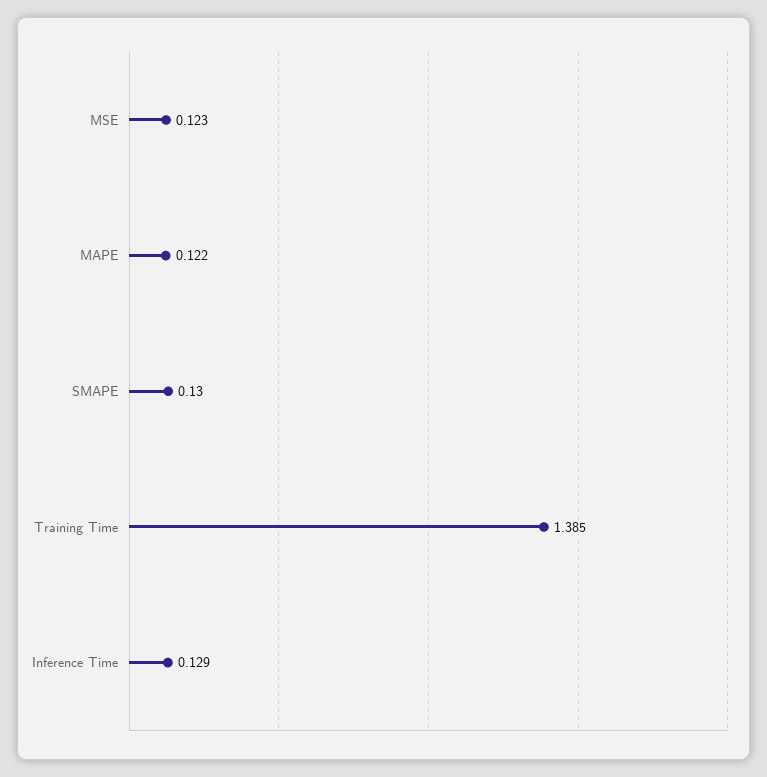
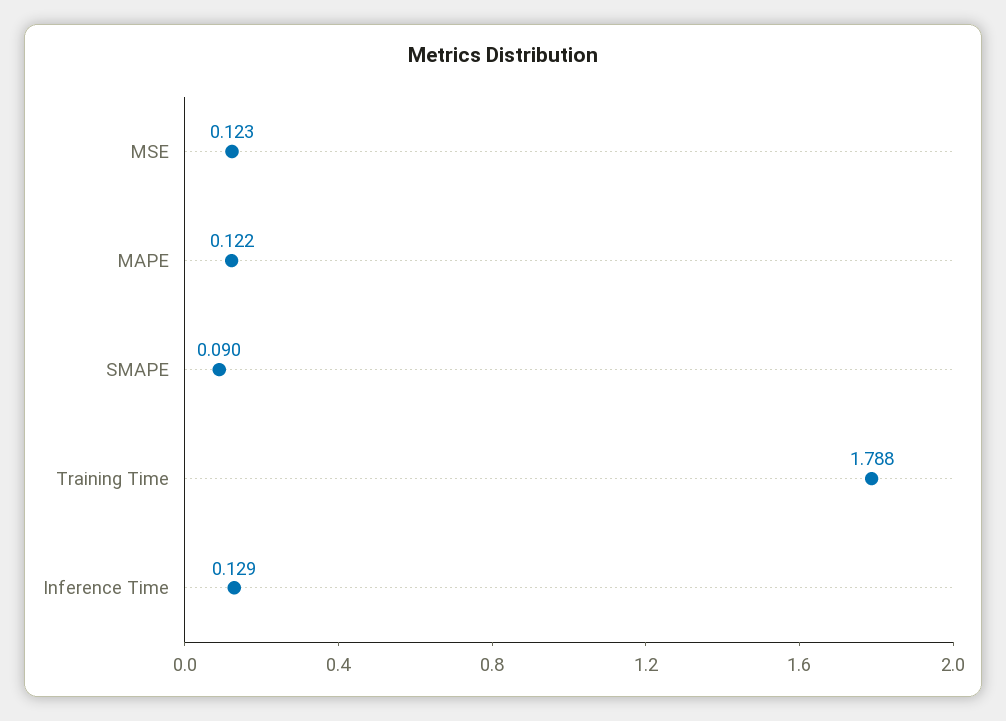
SMAPE: 0.13 -> 0.09
Training Time: 1.385 -> 1.788

